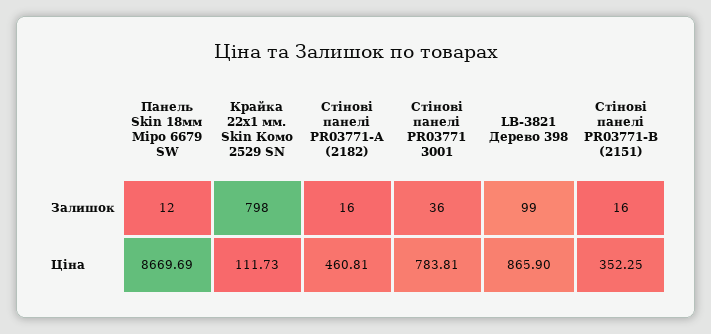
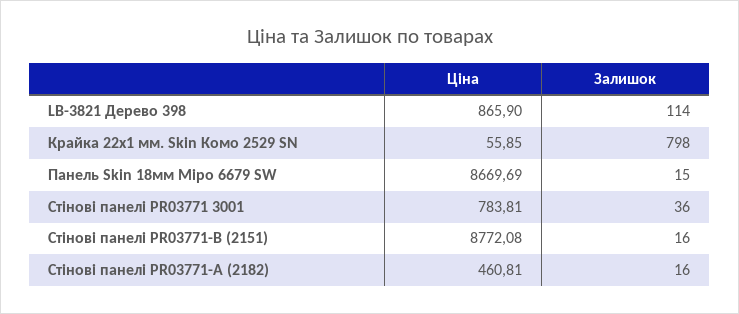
Панель Skin 18мм Міро 6679 SW, Залишок: 12 -> 15
LB-3821 Дерево 398, Залишок: 99 -> 114
Крайка 22x1 мм. Skin Комо 2529 SN, Ціна: 111.73 -> 55.85
Стінові панелі PR03771-B (2151), Ціна: 352.25 -> 8772.08

